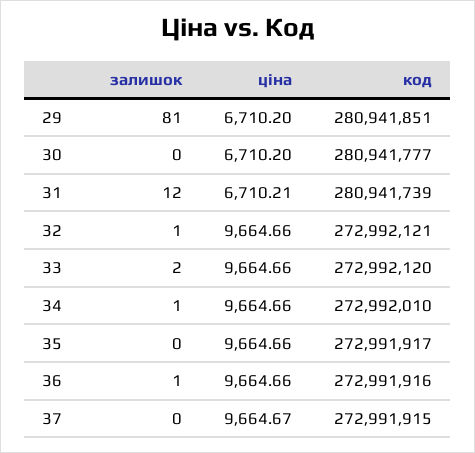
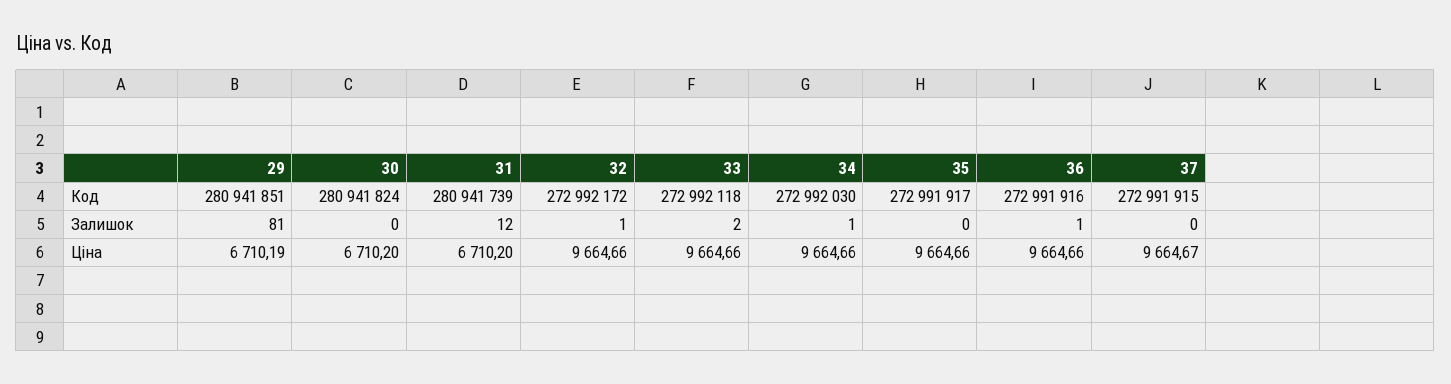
ціна, 29: 6710.2 -> 6710.19
код, 30: 280941777 -> 280941824
ціна, 31: 6710.21 -> 6710.2
код, 32: 272992121 -> 272992172
код, 33: 272992120 -> 272992118
код, 34: 272992010 -> 272992030

